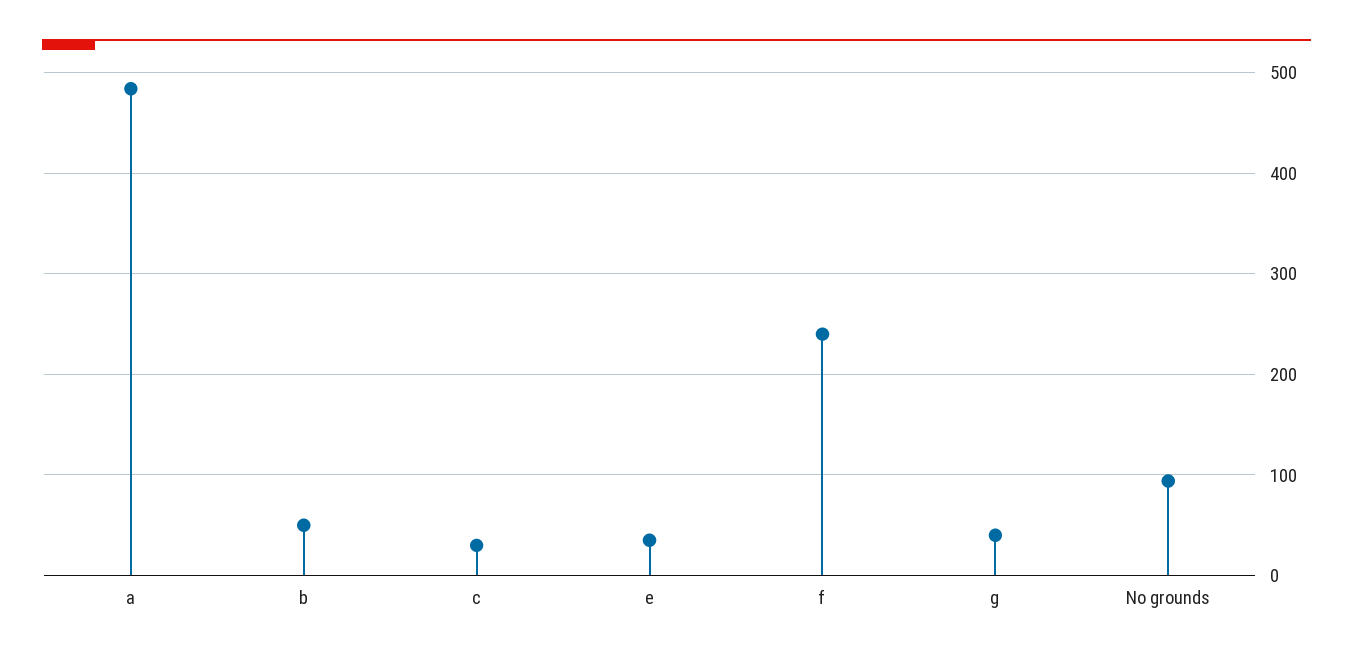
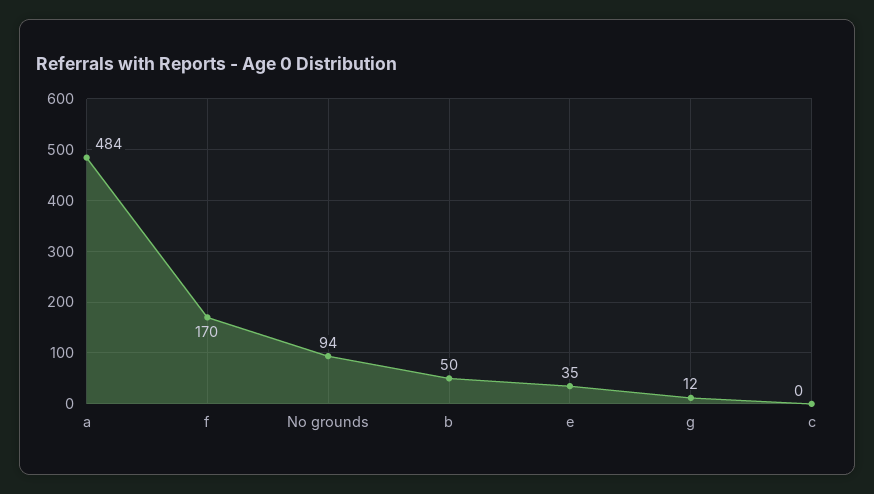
c: 30 -> 0
f: 240 -> 170
g: 40 -> 12

